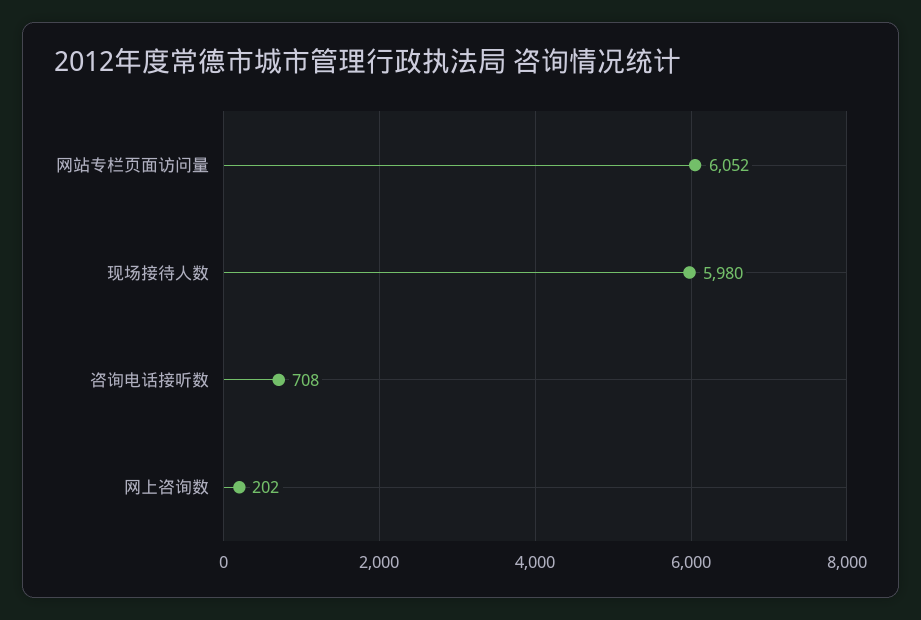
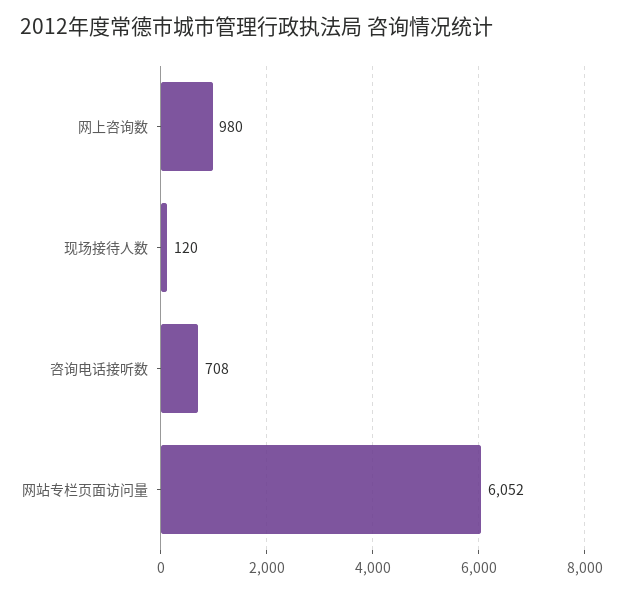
现场接待人数: 5980 -> 120
网上咨询数: 202 -> 980

